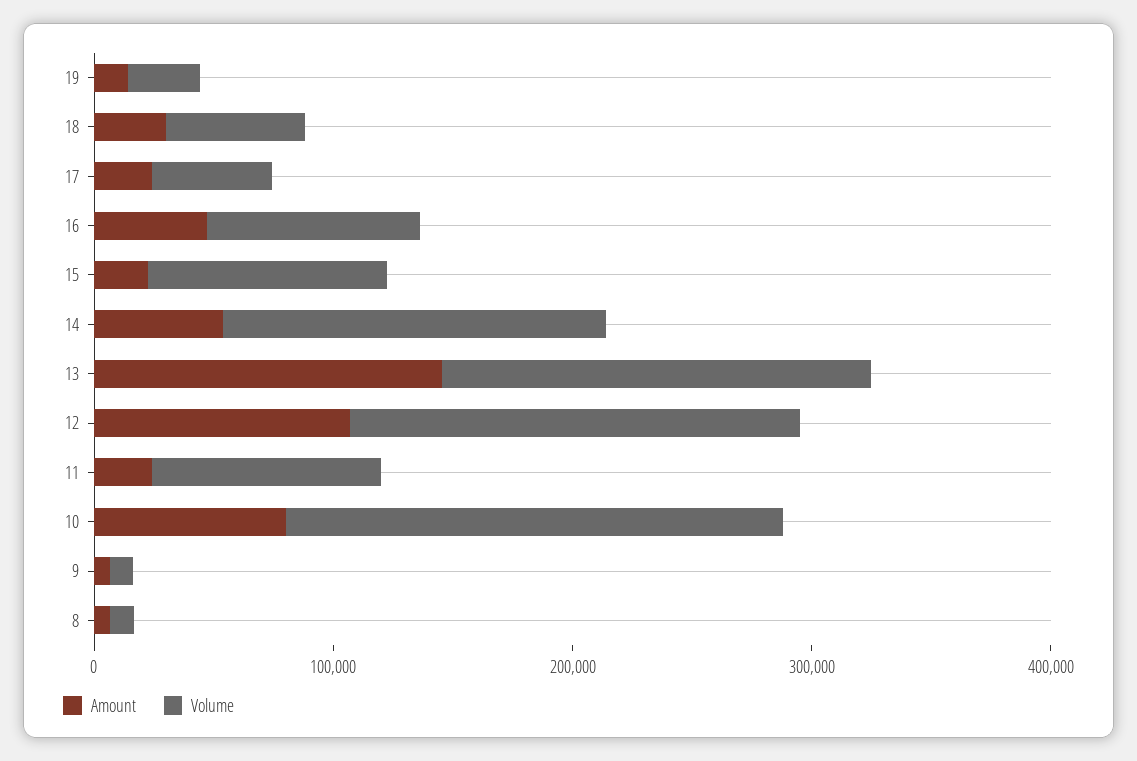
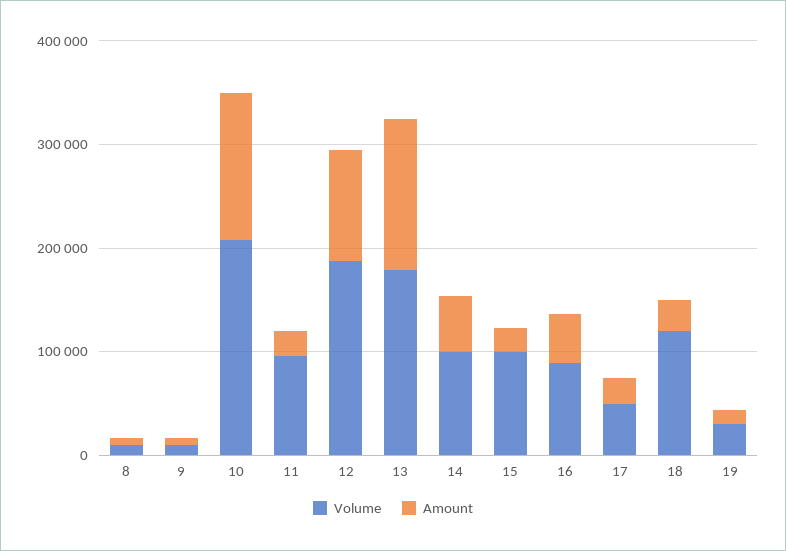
Volume, 18: 60000 -> 120000
Volume, 14: 160000 -> 100000
Amount, 10: 80000 -> 140000

